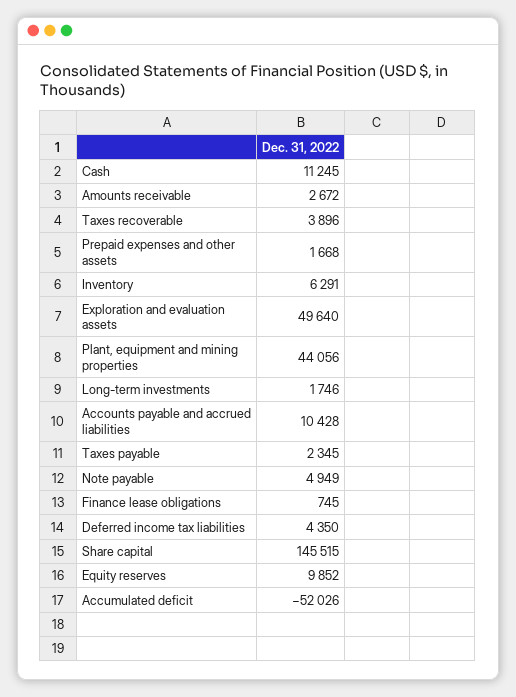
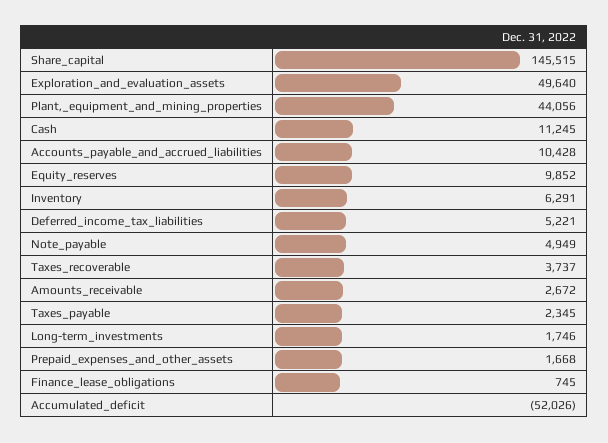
Taxes recoverable: 3896 -> 3737
Deferred income tax liabilities: 4350 -> 5221

